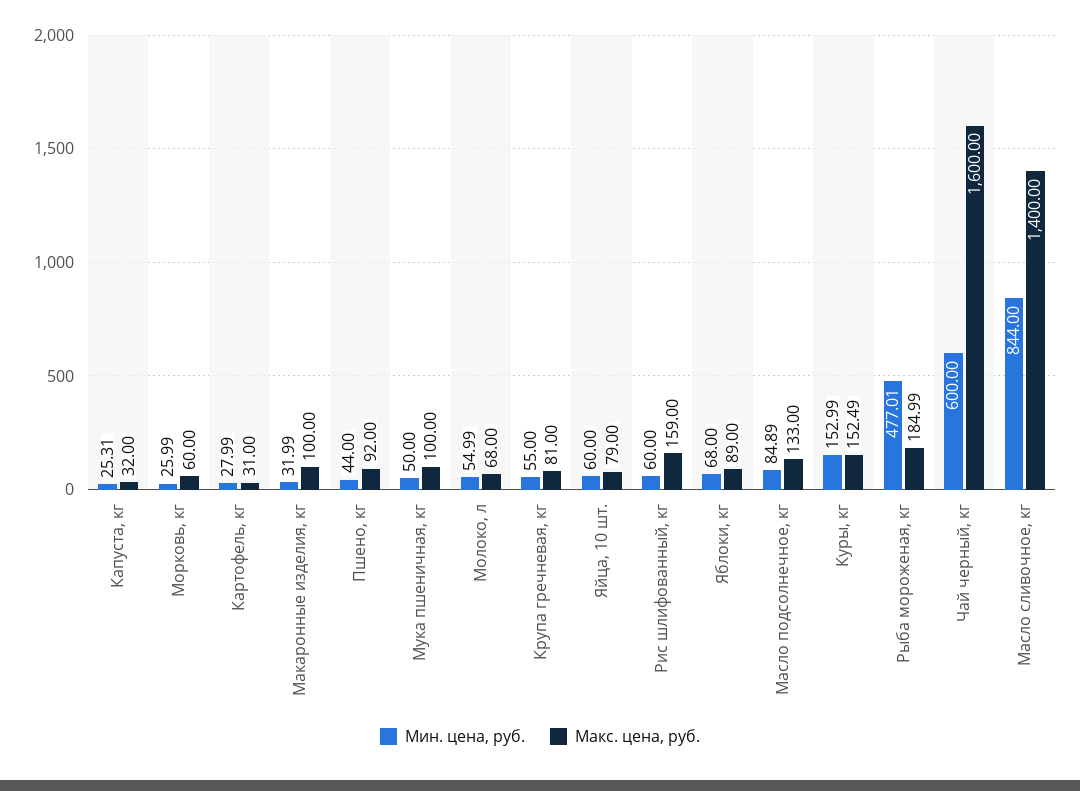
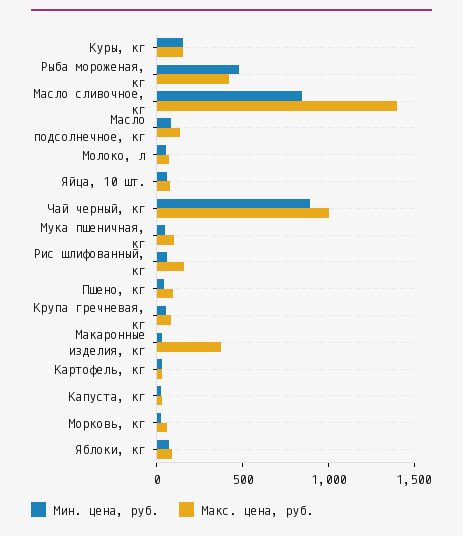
Макс. цена, руб., Макаронные изделия, кг: 100 -> 400
Макс. цена, руб., Рыба мороженая, кг: 184.99 -> 400
Мин. цена, руб., Чай черный, кг: 600 -> 900
Макс. цена, руб., Чай черный, кг: 1600 -> 1000

